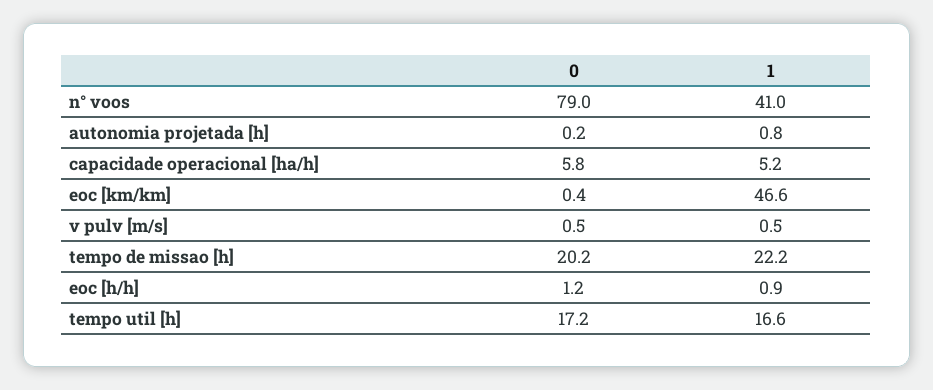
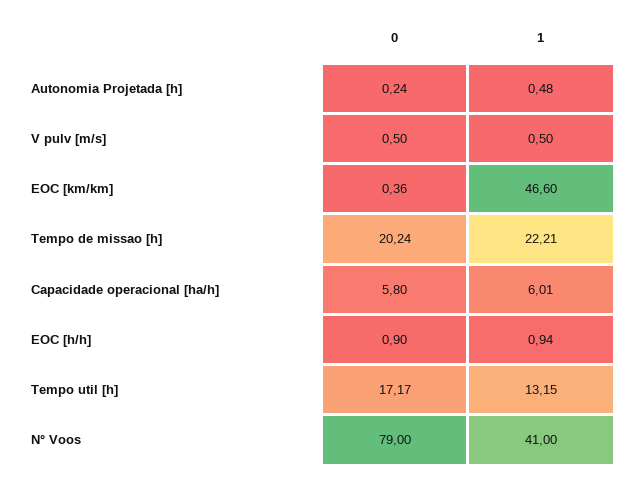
1, autonomia projetada [h]: 0.8 -> 0.48
1, capacidade operacional [ha/h]: 5.2 -> 6.01
0, eoc [h/h]: 1.2 -> 0.9
1, tempo util [h]: 16.6 -> 13.15

